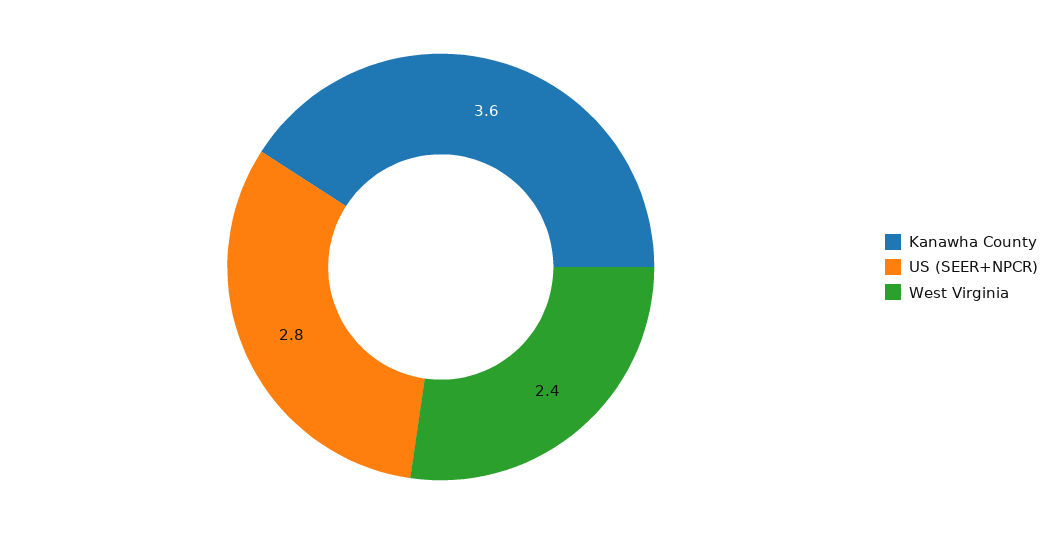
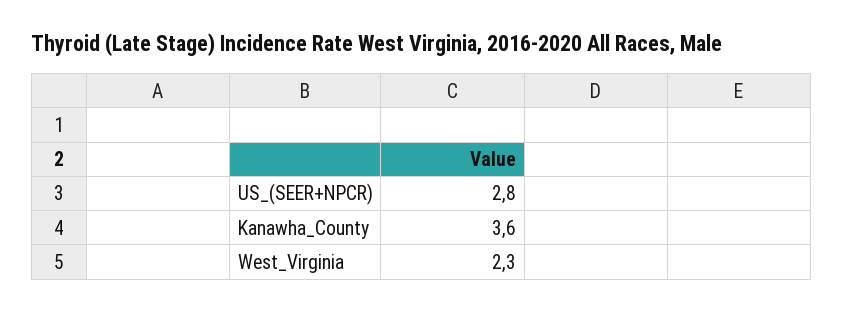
West Virginia: 2.4 -> 2.3

